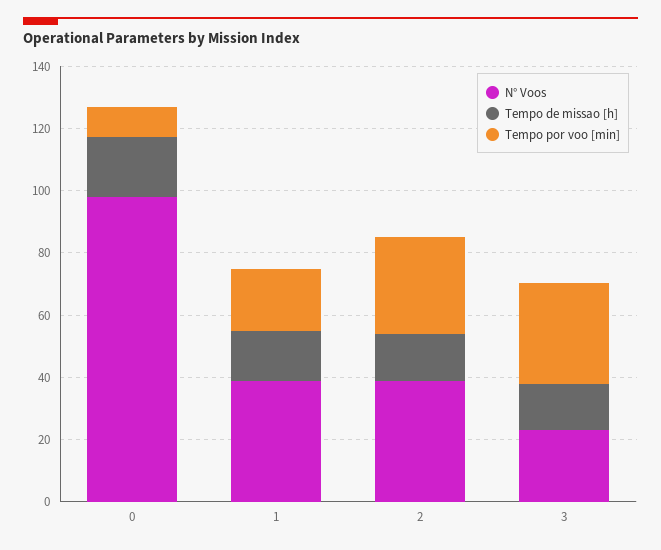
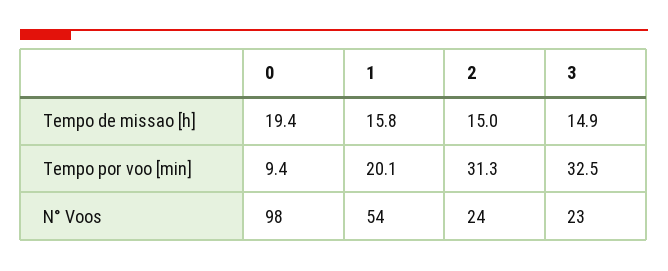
N° Voos, 1: 40 -> 54
N° Voos, 2: 40 -> 24

